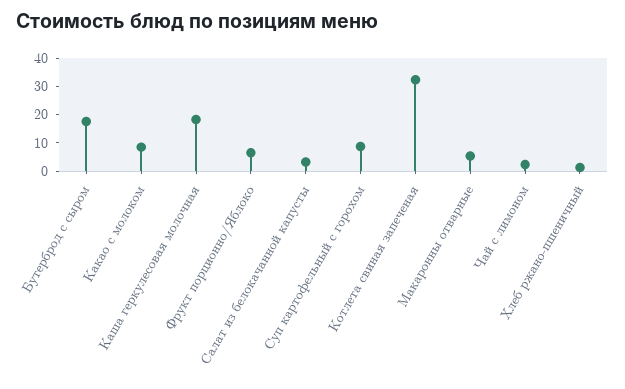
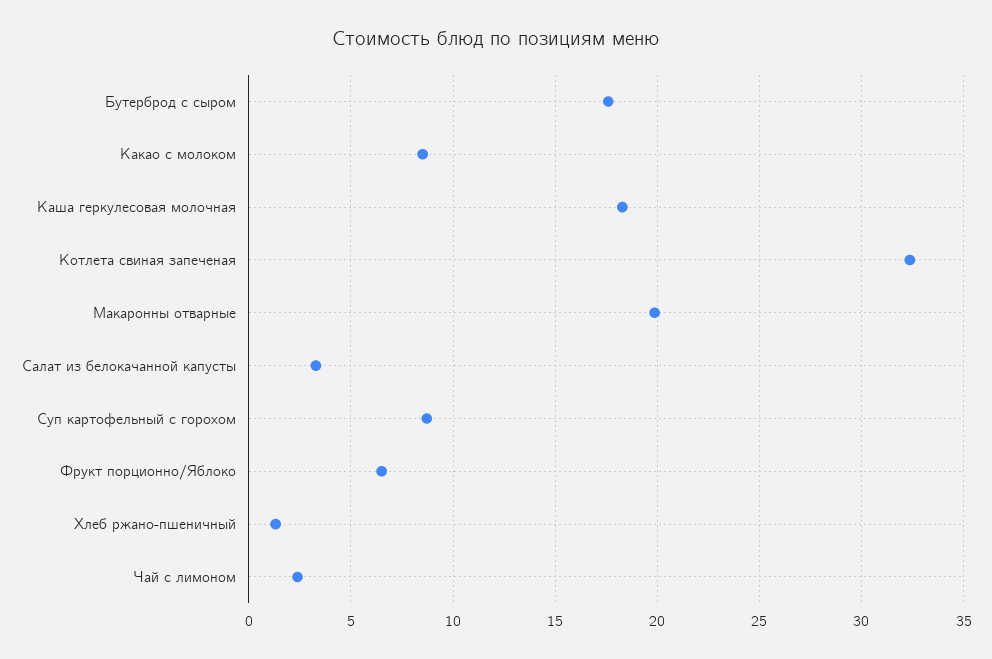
Макаронны отварные: 5 -> 20

